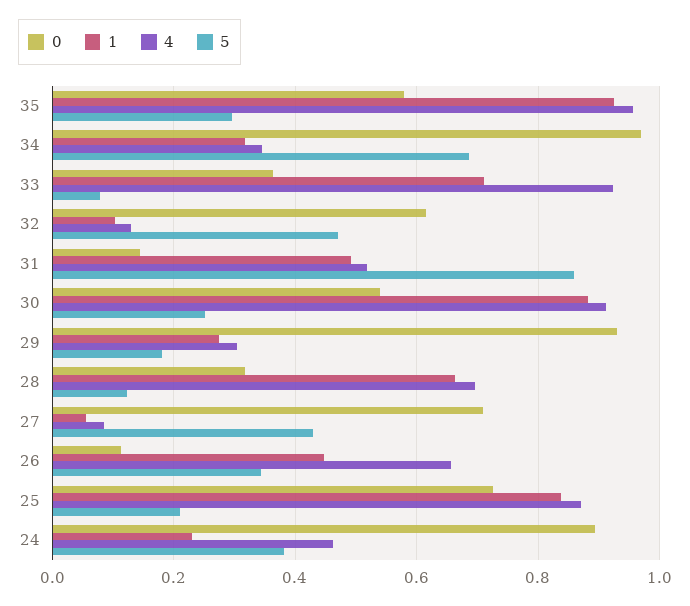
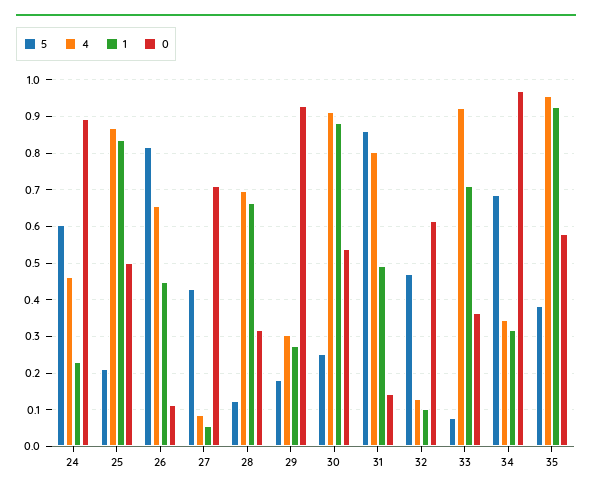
5, 35: 0.3 -> 0.38
4, 31: 0.52 -> 0.8
5, 26: 0.34 -> 0.82
0, 25: 0.72 -> 0.5
5, 24: 0.38 -> 0.6

